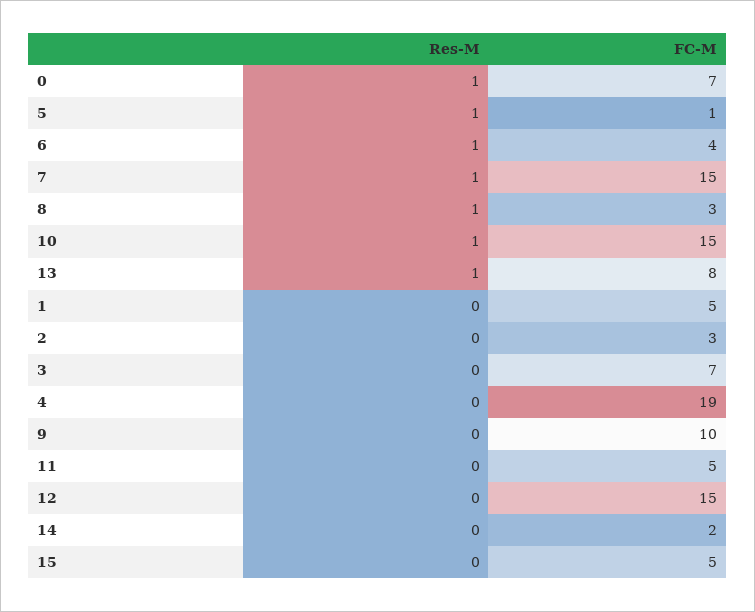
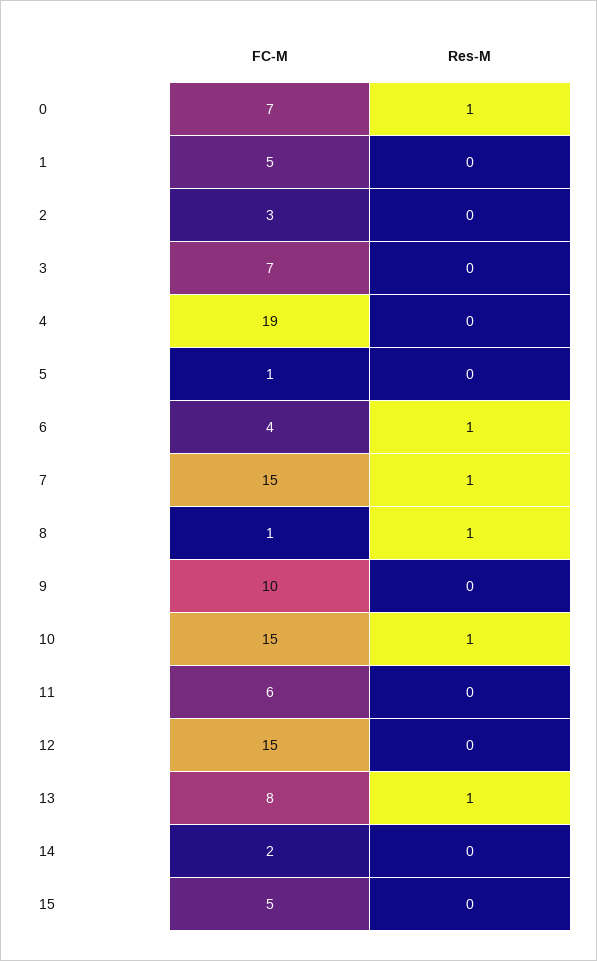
Res-M, 5: 1 -> 0
FC-M, 8: 3 -> 1
FC-M, 11: 5 -> 6

